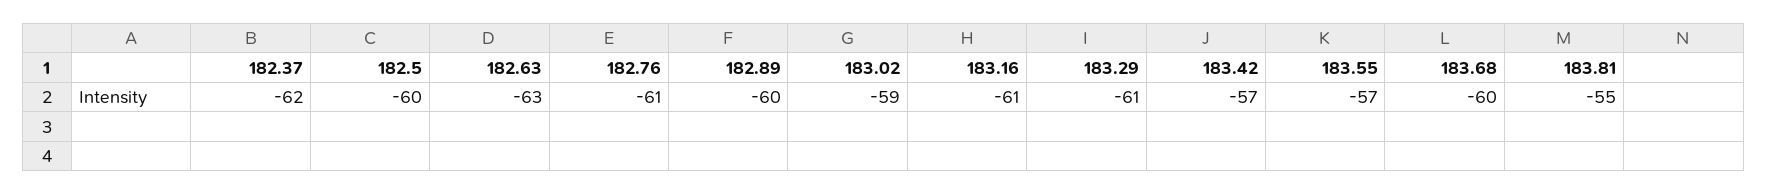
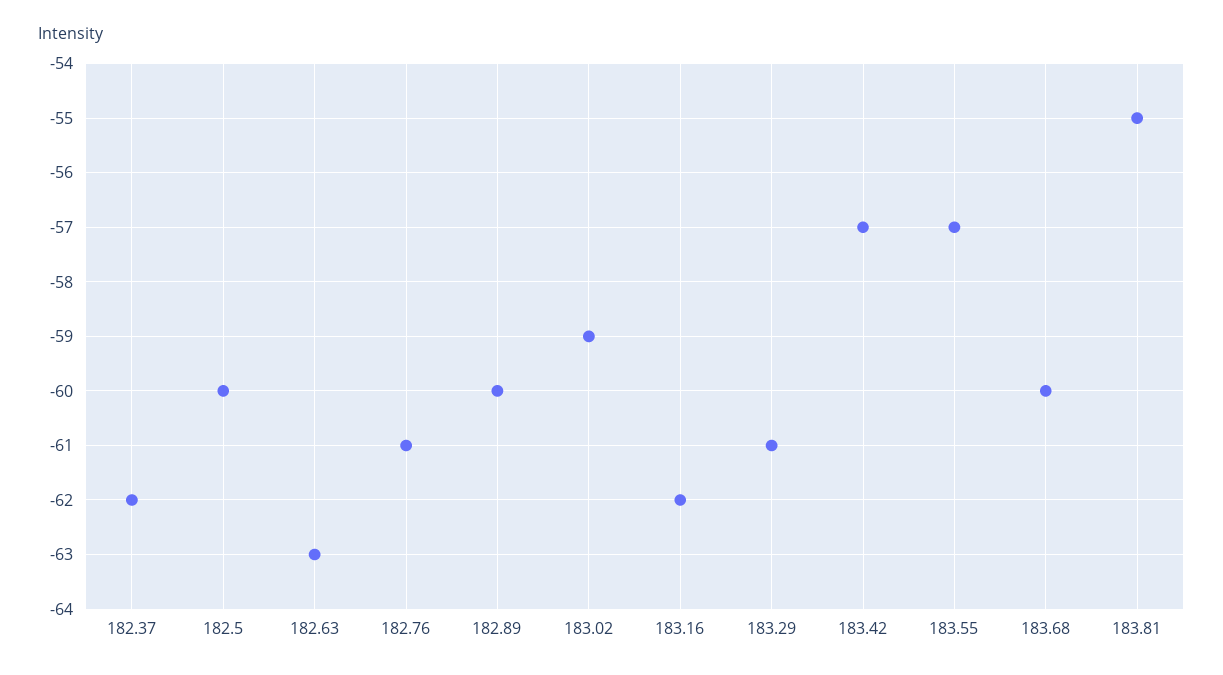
183.16: -61 -> -62

